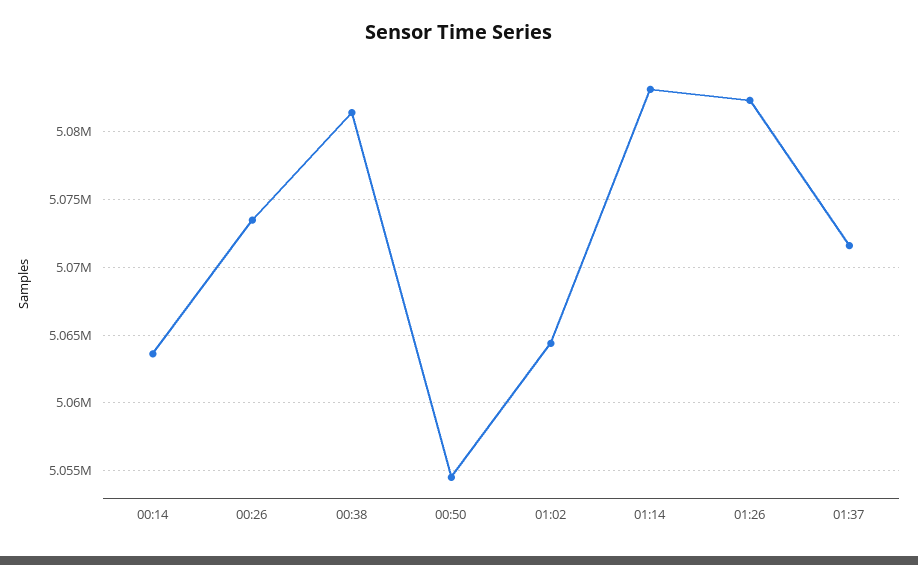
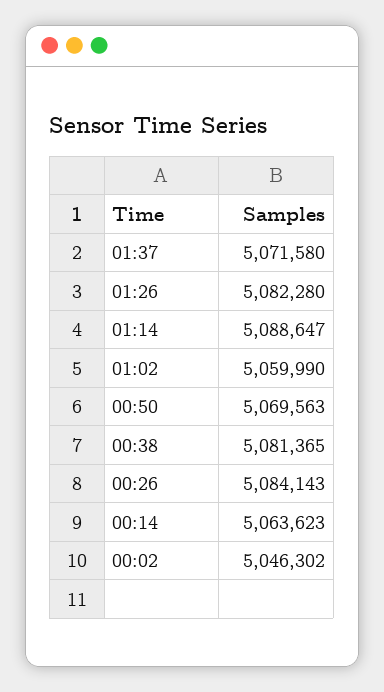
00:26: 5073500 -> 5084143
00:50: 5054500 -> 5069563
01:02: 5064500 -> 5059990
01:14: 5083000 -> 5088647
00:02: none -> 5046302

